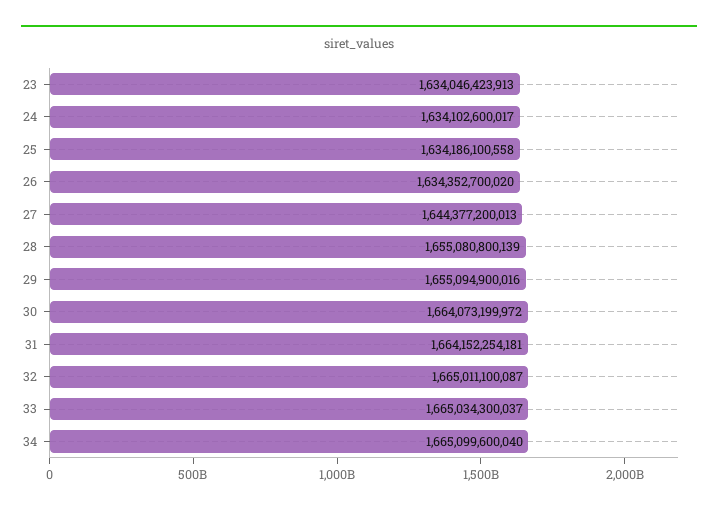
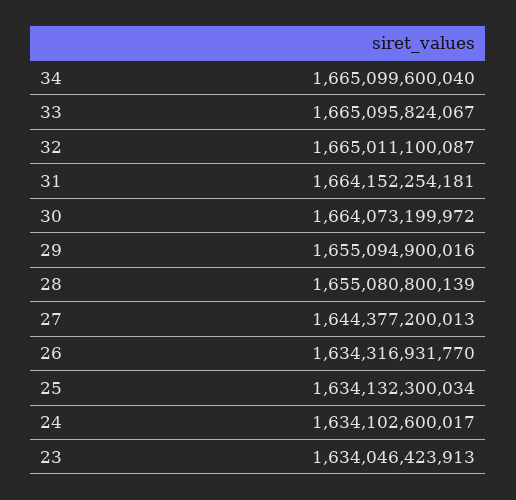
25: 1634186100558 -> 1634132300034
26: 1634352700020 -> 1634316931770
33: 1665034300037 -> 1665095824067

